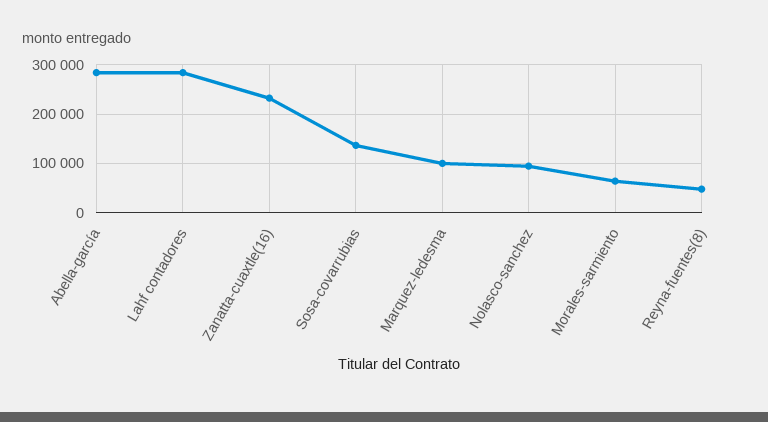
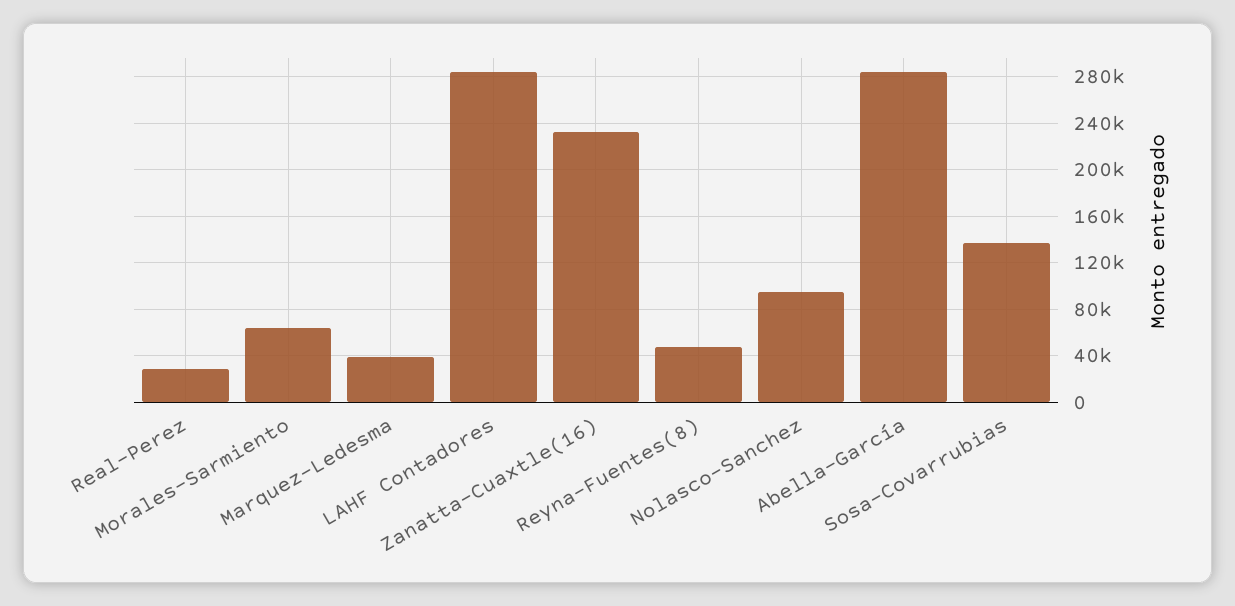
Marquez-ledesma: 100000 -> 40000
Real-Perez: none -> 30000

